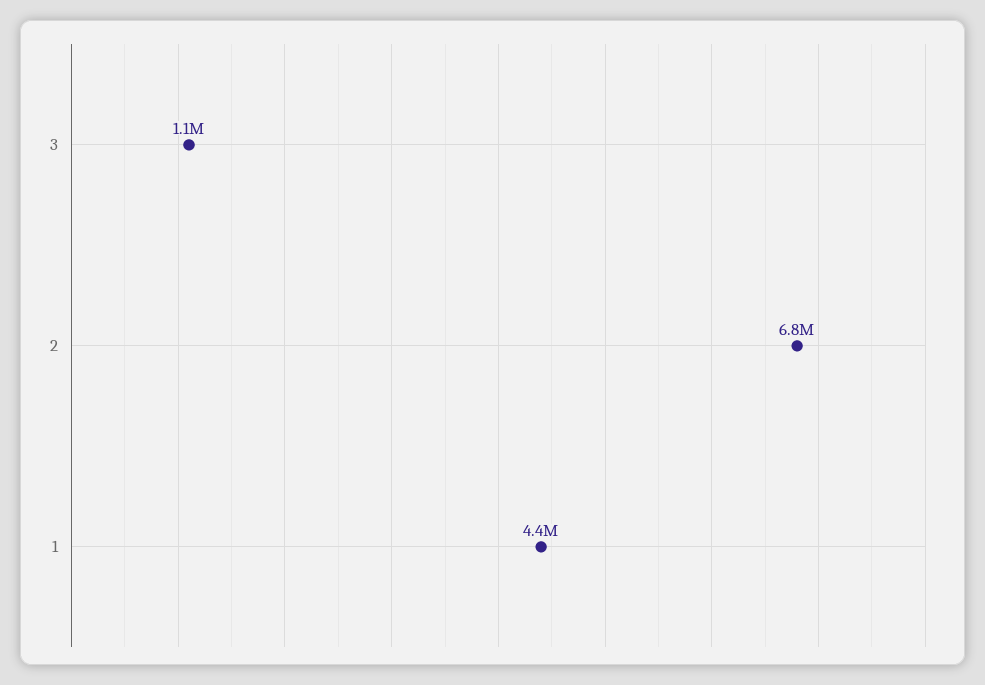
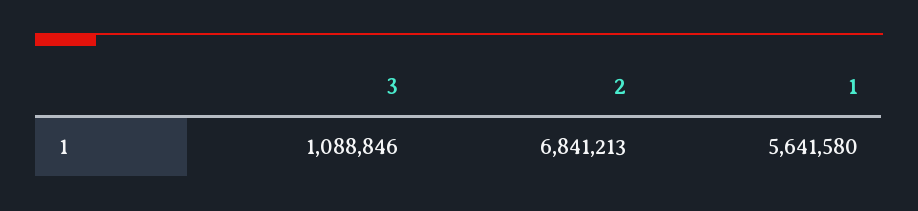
1: 4400000 -> 5641580

